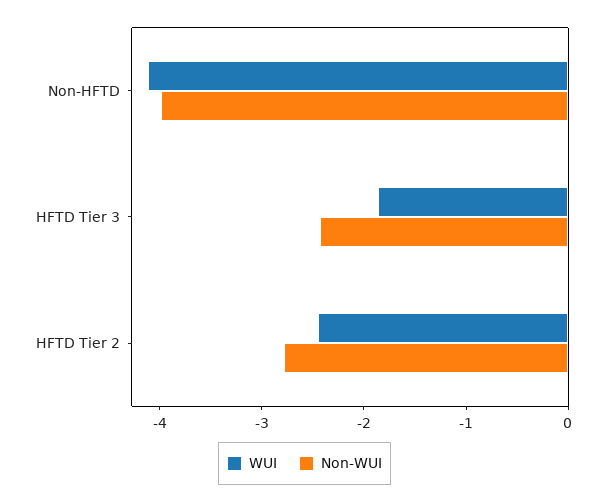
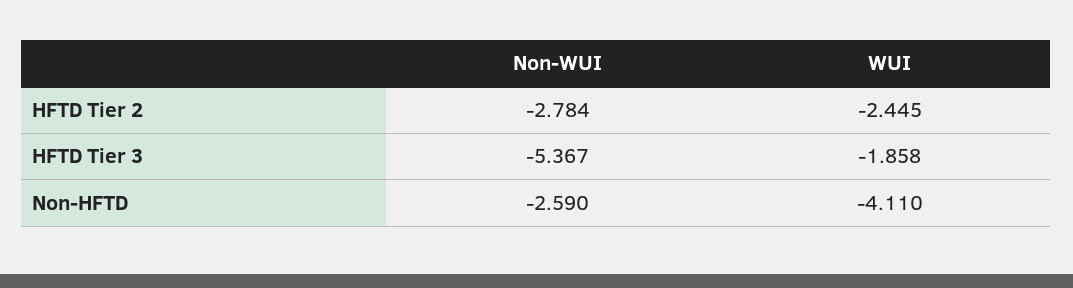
Non-WUI, Non-HFTD: -4 -> -2.59
Non-WUI, HFTD Tier 3: -2.4 -> -5.367

